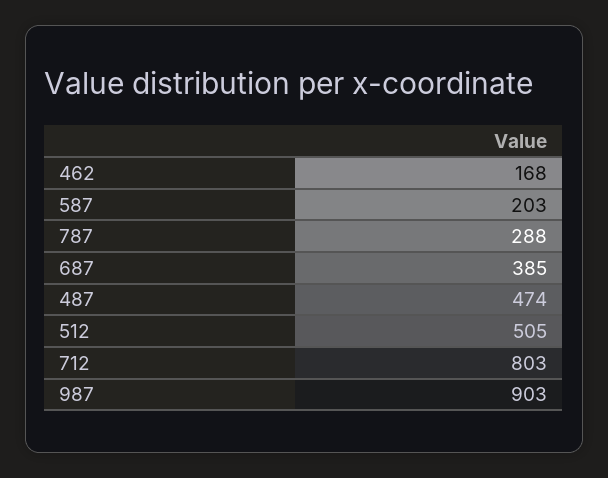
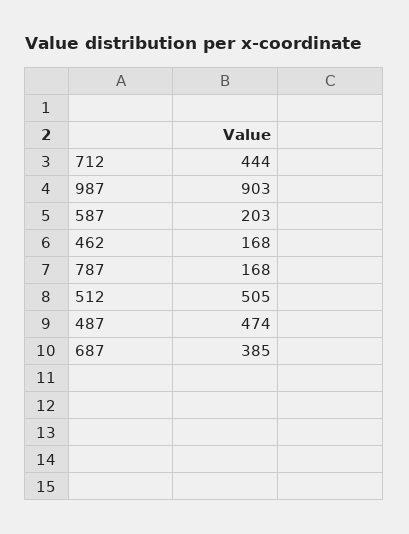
787: 288 -> 168
712: 803 -> 444

